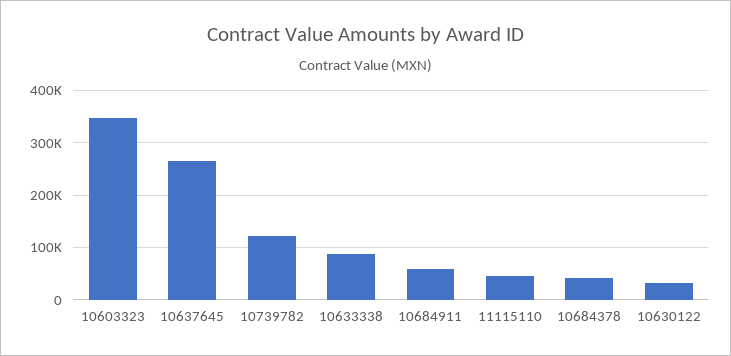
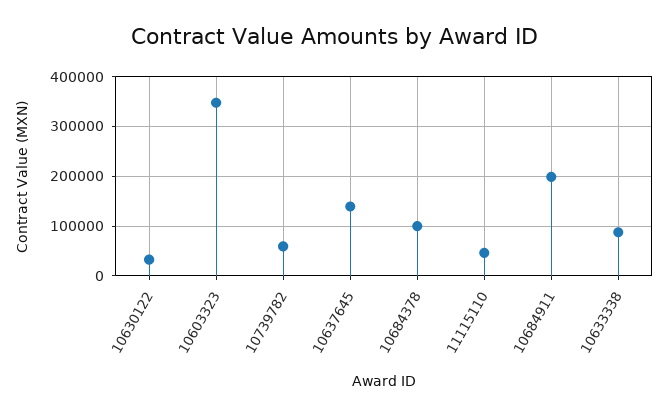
10637645: 260000 -> 140000
10739782: 120000 -> 60000
10684911: 60000 -> 200000
10684378: 40000 -> 100000

